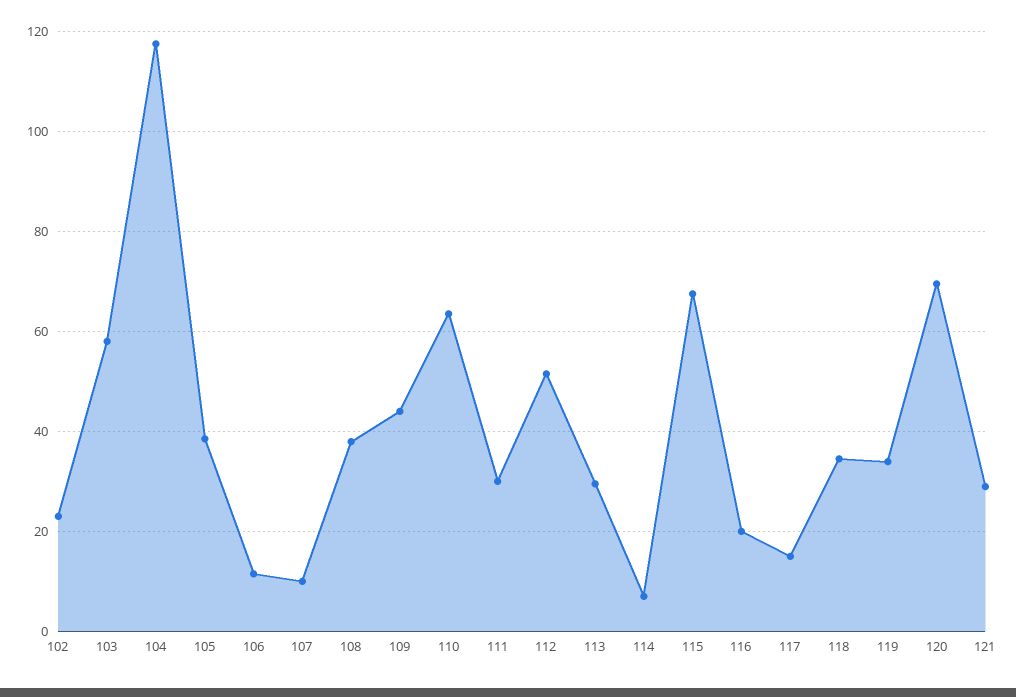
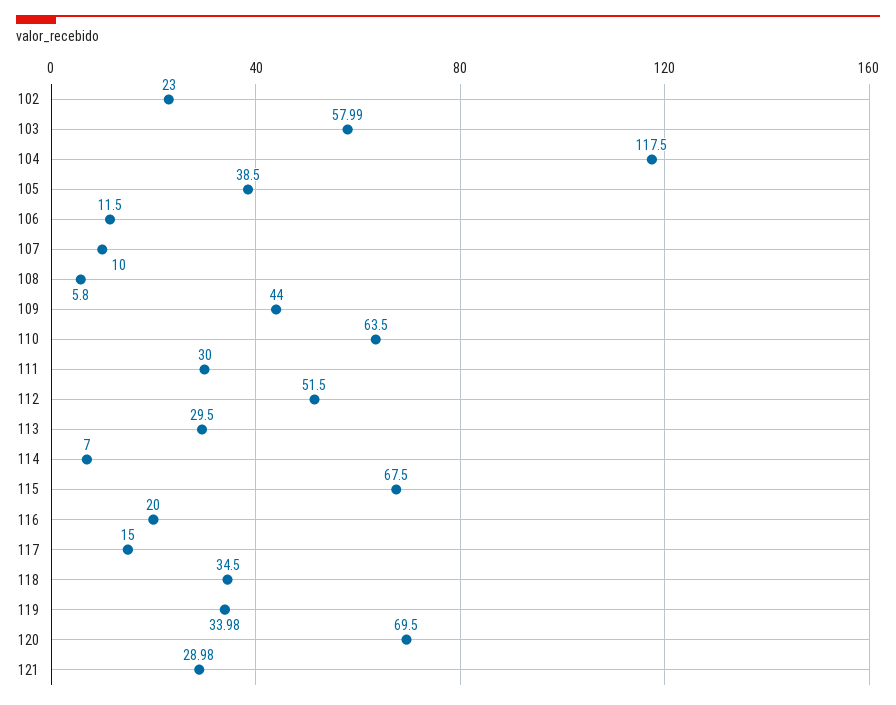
108: 38 -> 5.8

